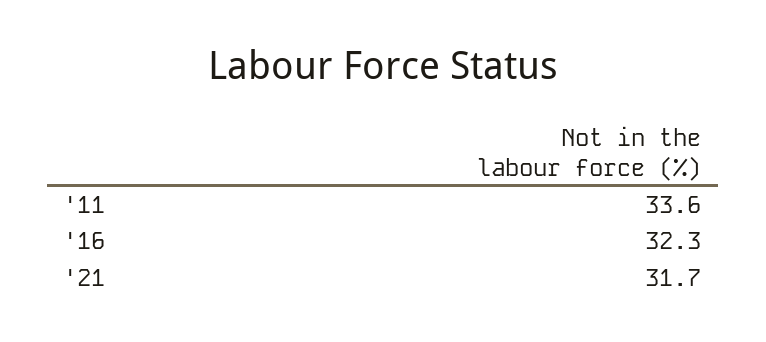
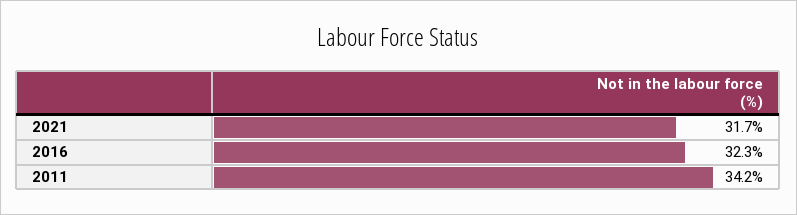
'11: 33.6 -> 34.2

